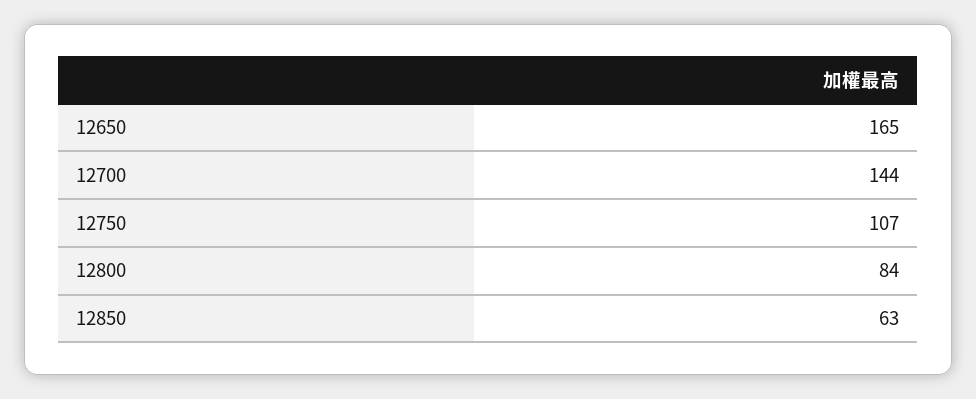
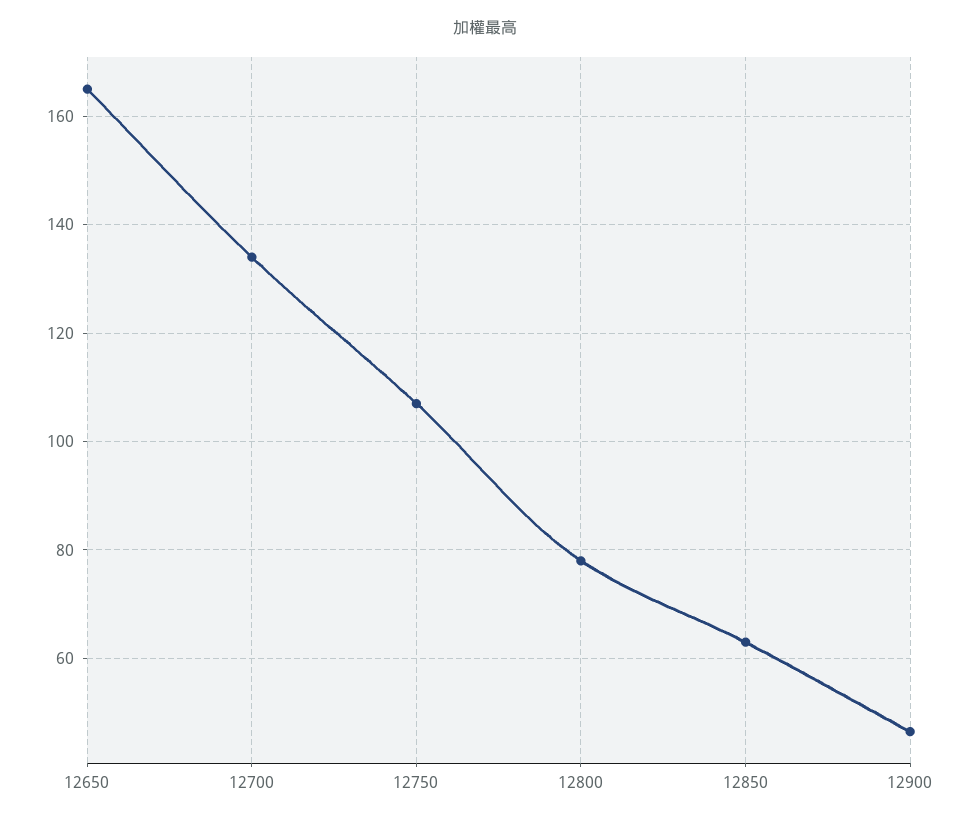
12700: 144 -> 134
12800: 84 -> 78
12900: none -> 46

